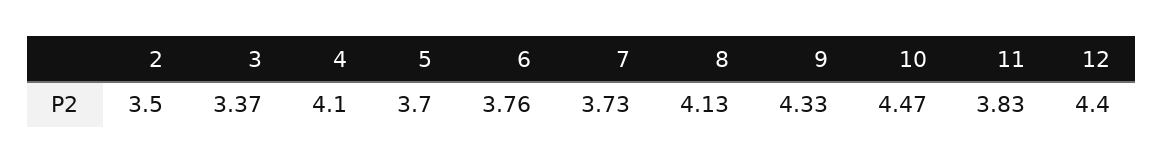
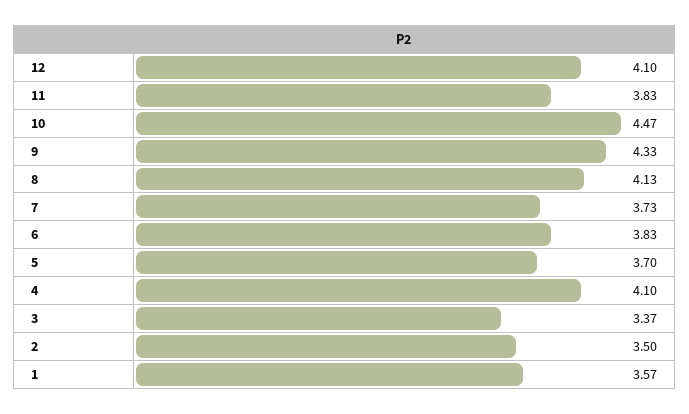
6: 3.76 -> 3.83
12: 4.4 -> 4.1
1: none -> 3.57

